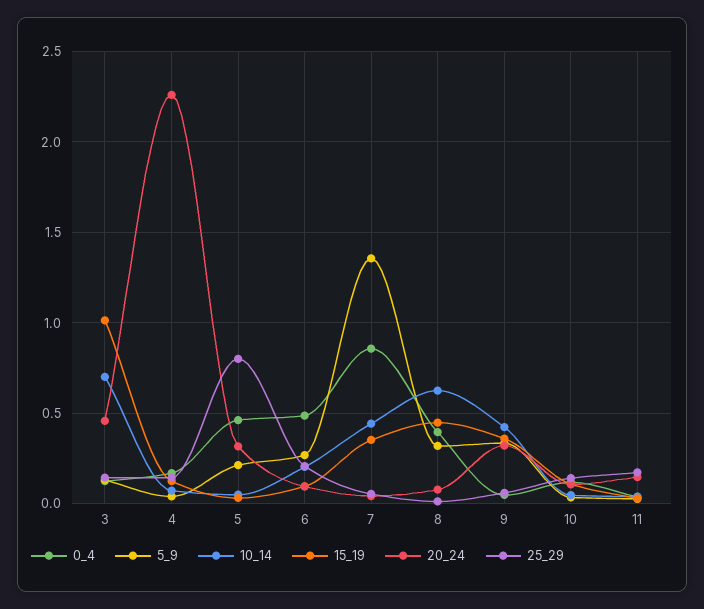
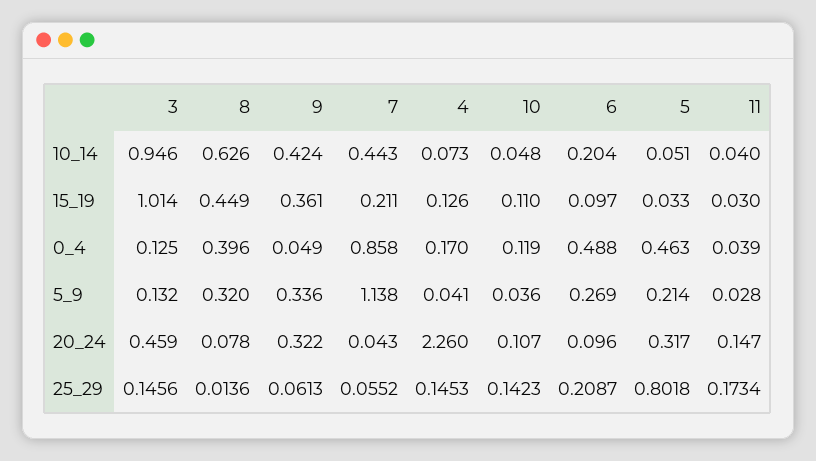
10_14, 3: 0.7 -> 0.946
5_9, 7: 1.35 -> 1.138
15_19, 7: 0.35 -> 0.211

